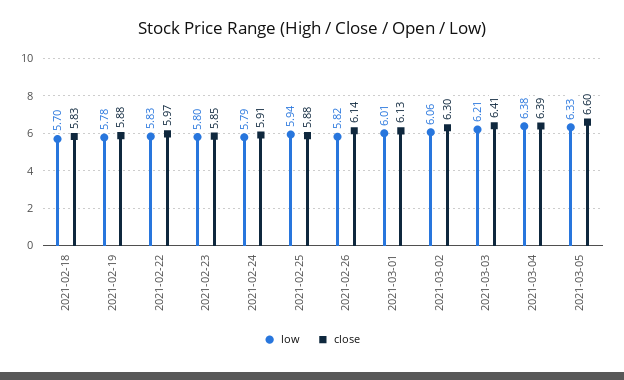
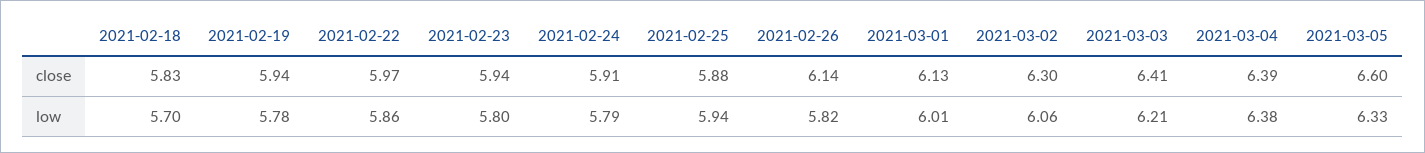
close, 2021-02-19: 5.88 -> 5.94
low, 2021-02-22: 5.83 -> 5.86
close, 2021-02-23: 5.85 -> 5.94

